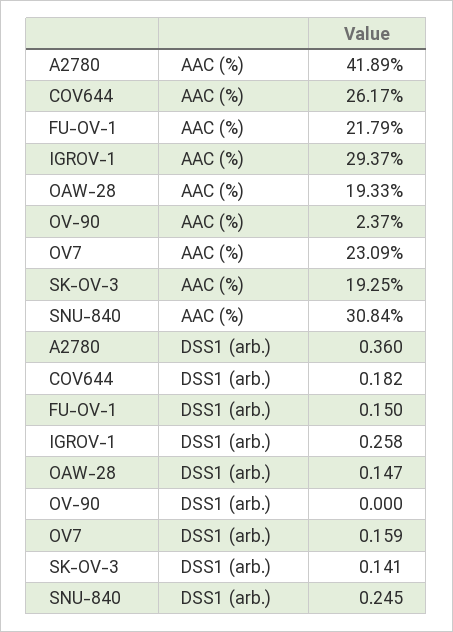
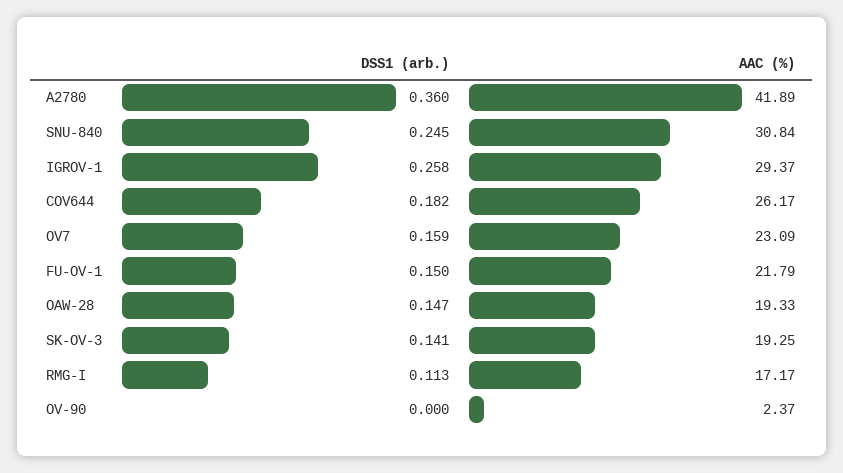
RMG-I, DSS1 (arb.): none -> 0.113
RMG-I, AAC (%): none -> 17.17

